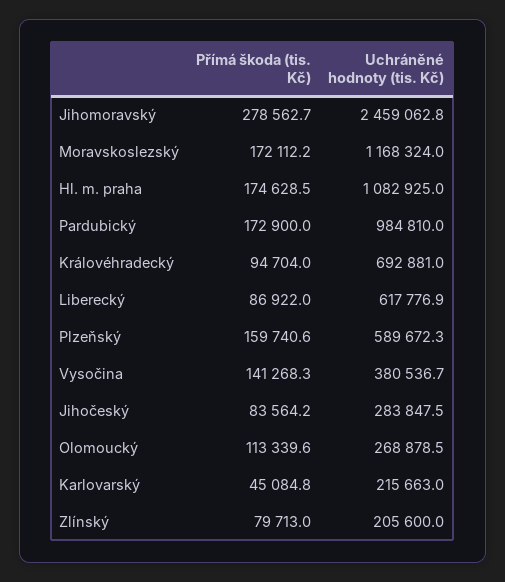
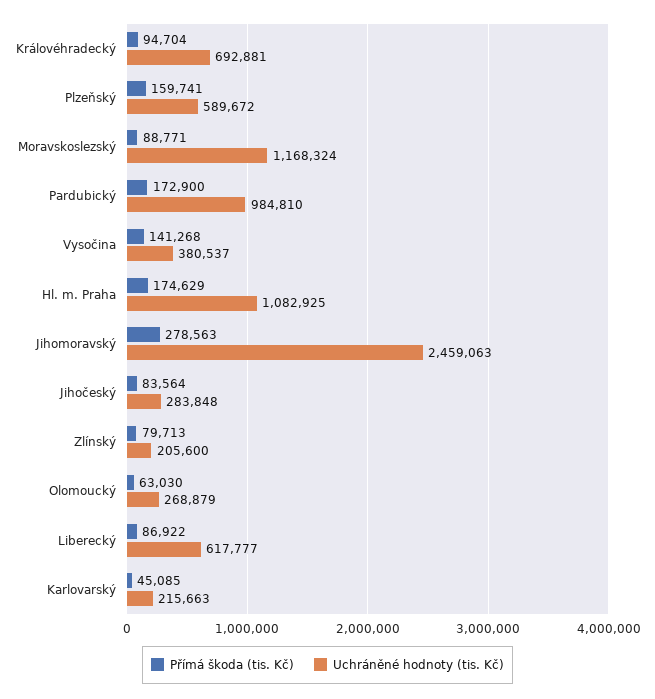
Přímá škoda (tis. Kč), Moravskoslezský: 172112.2 -> 88771
Přímá škoda (tis. Kč), Olomoucký: 113339.6 -> 63030

